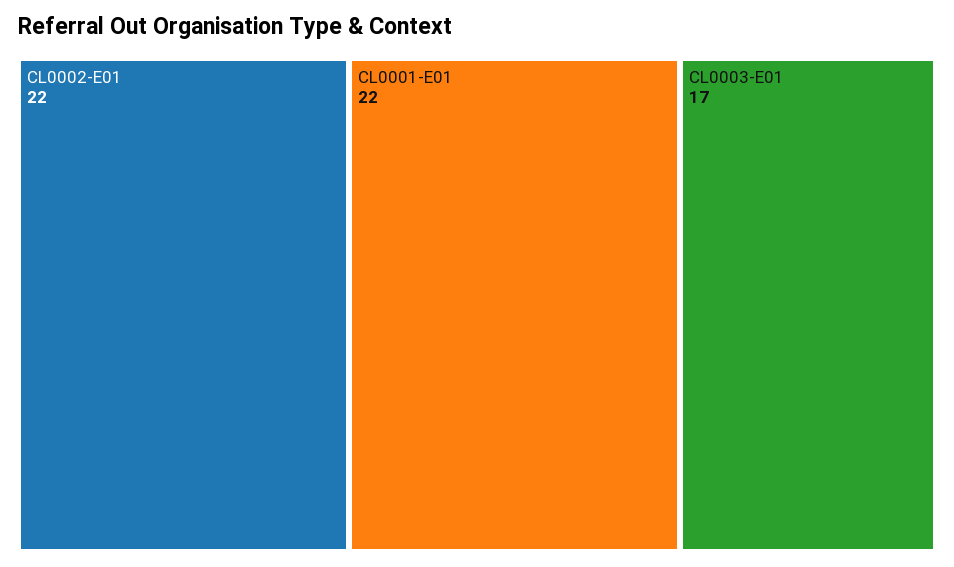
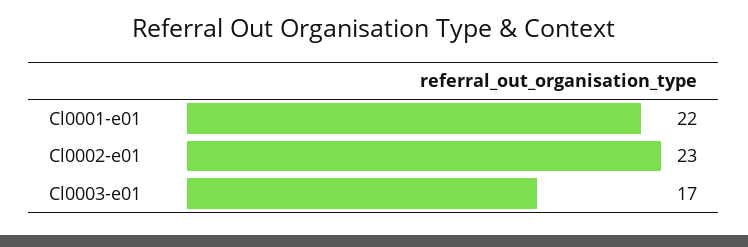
CL0002-E01: 22 -> 23

